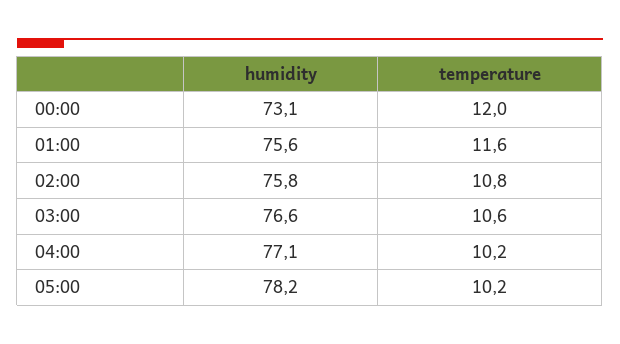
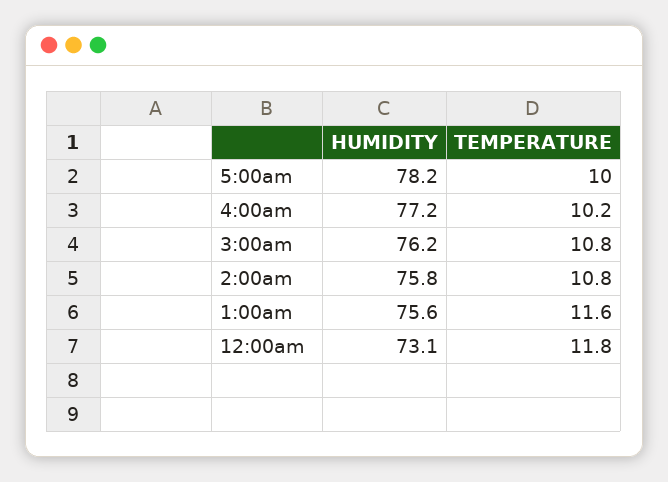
temperature, 00:00: 12 -> 11.8
humidity, 03:00: 76.6 -> 76.2
temperature, 03:00: 10.6 -> 10.8
humidity, 04:00: 77.1 -> 77.2
temperature, 05:00: 10.2 -> 10

